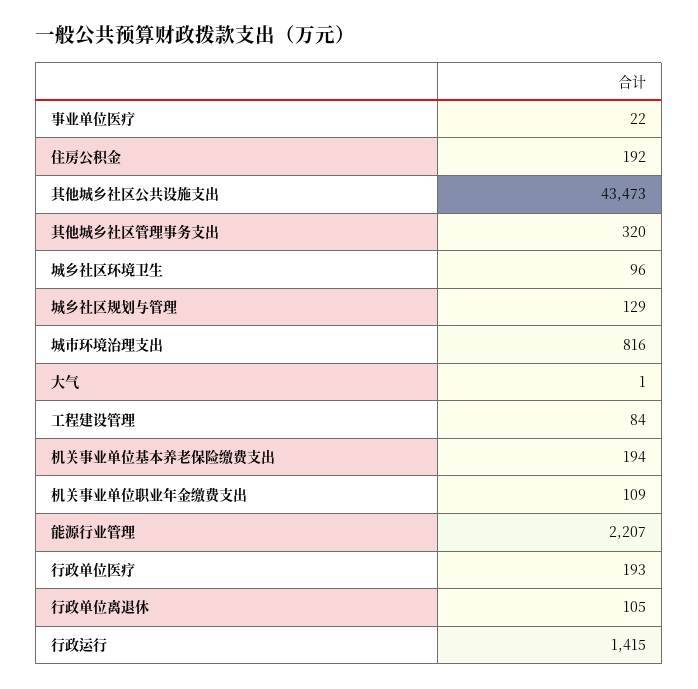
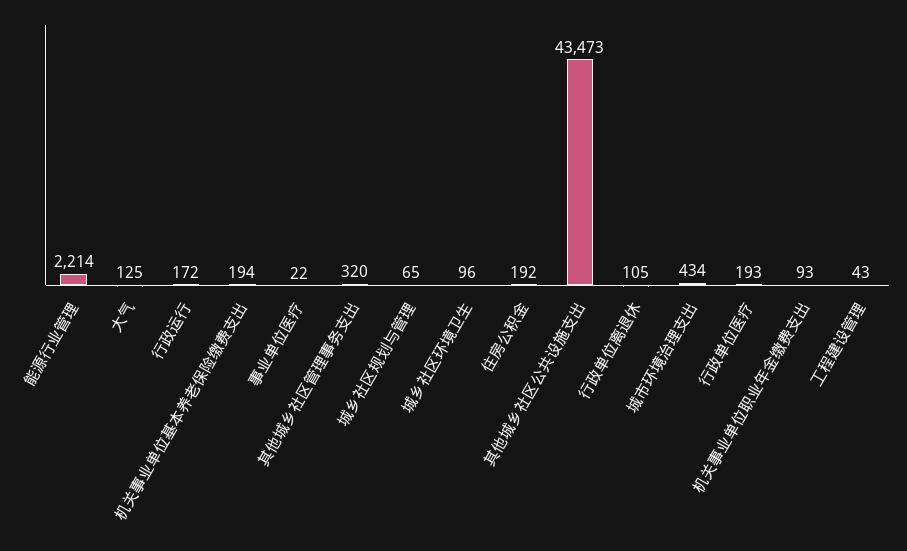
城乡社区规划与管理: 129 -> 65
城市环境治理支出: 816 -> 434
大气: 1 -> 125
工程建设管理: 84 -> 43
机关事业单位职业年金缴费支出: 109 -> 93
能源行业管理: 2207 -> 2214
行政运行: 1415 -> 172

